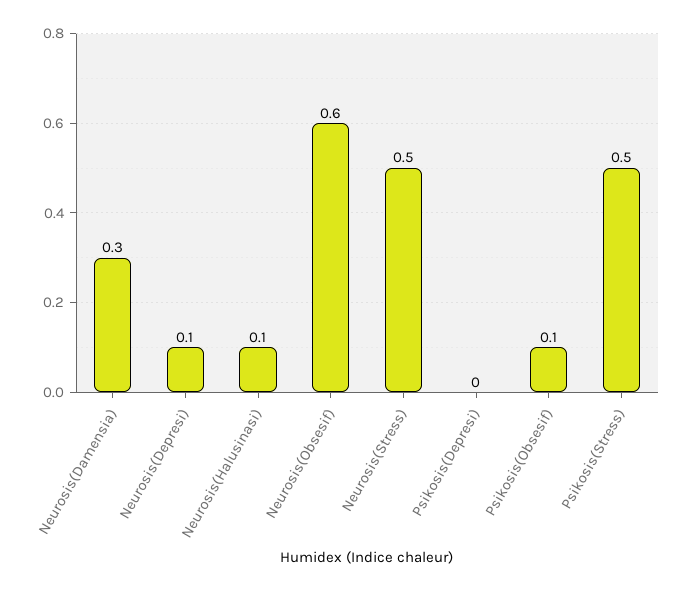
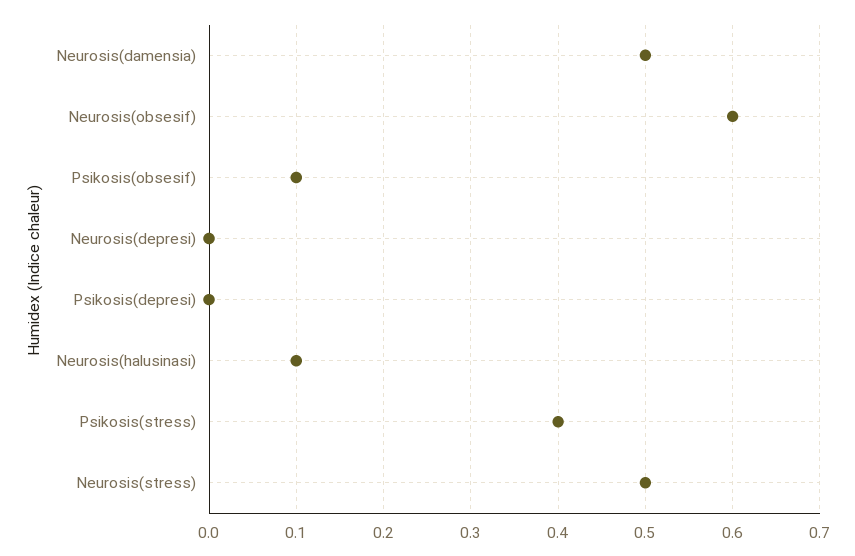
Neurosis(Damensia): 0.3 -> 0.5
Neurosis(Depresi): 0.1 -> 0
Psikosis(Stress): 0.5 -> 0.4

